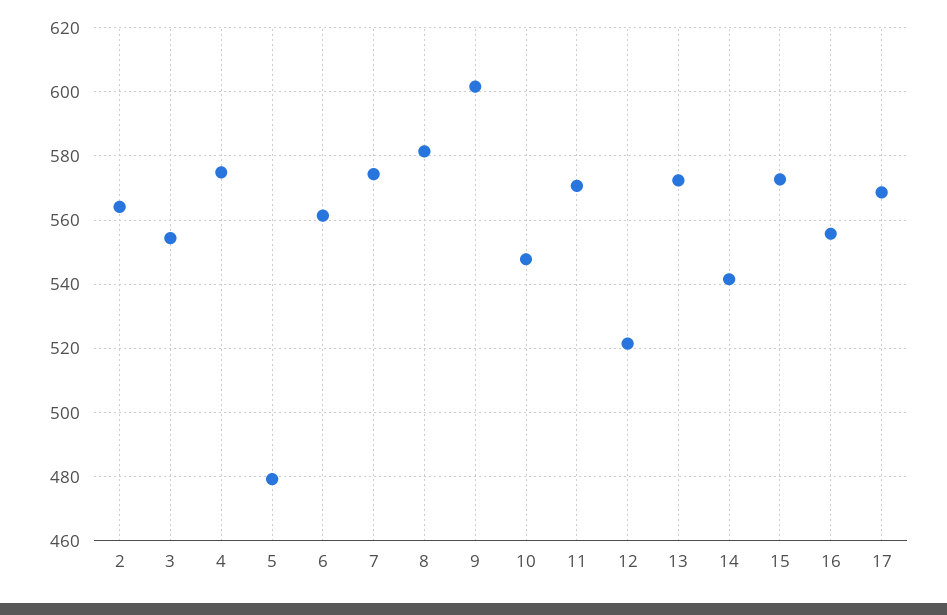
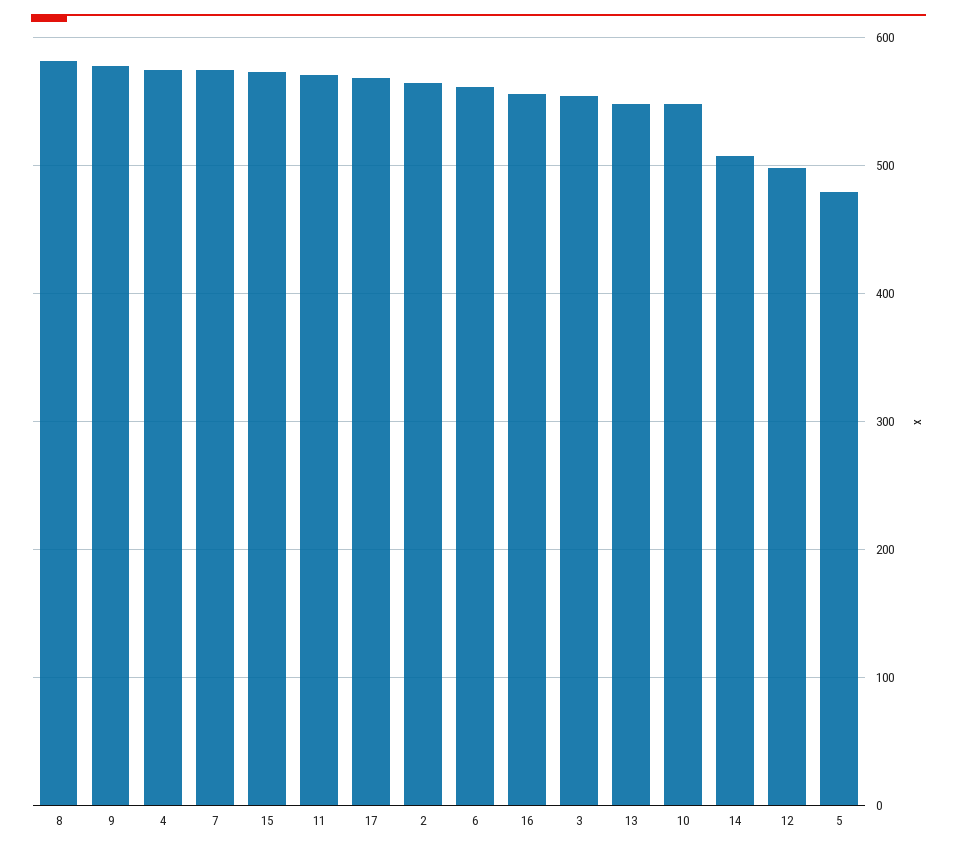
9: 602 -> 580
12: 522 -> 500
13: 572 -> 550
14: 542 -> 510

